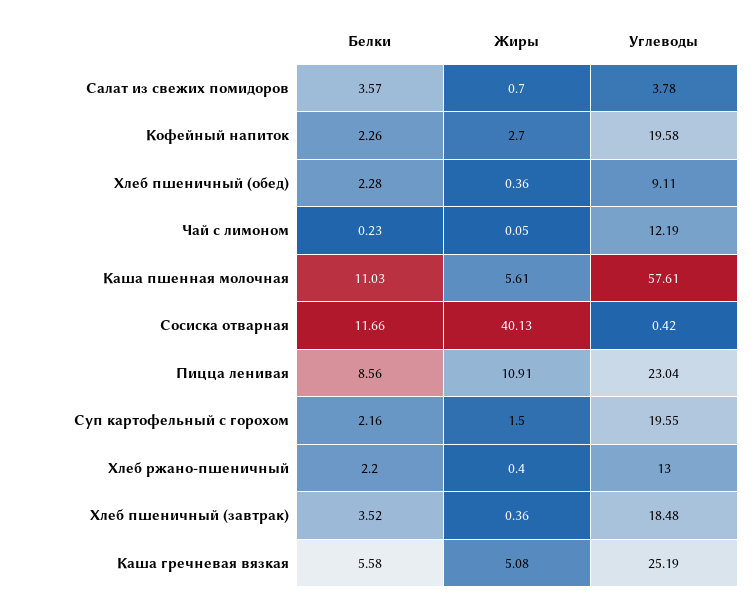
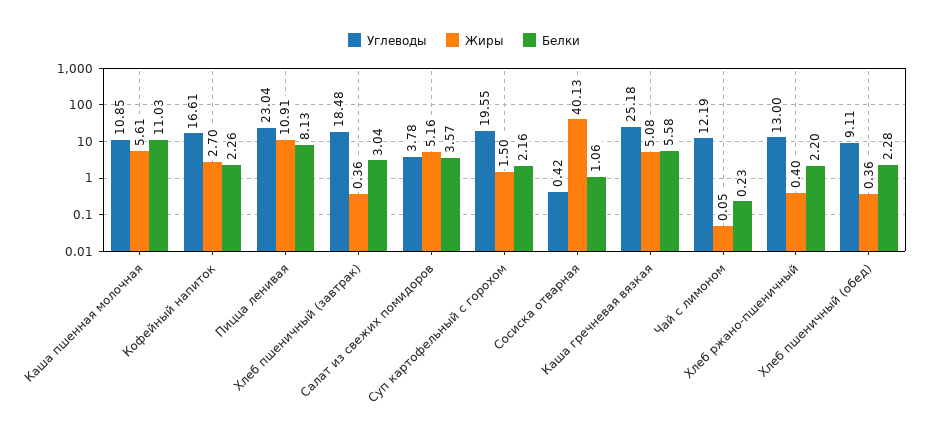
Жиры, Салат из свежих помидоров: 0.7 -> 5.16
Углеводы, Кофейный напиток: 19.58 -> 16.61
Углеводы, Каша пшенная молочная: 57.61 -> 10.85
Белки, Сосиска отварная: 11.66 -> 1.06
Белки, Пицца ленивая: 8.56 -> 8.13
Белки, Хлеб пшеничный (завтрак): 3.52 -> 3.04
Углеводы, Каша гречневая вязкая: 25.19 -> 25.18

